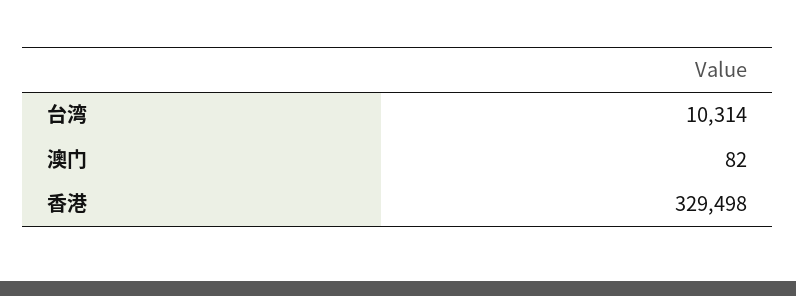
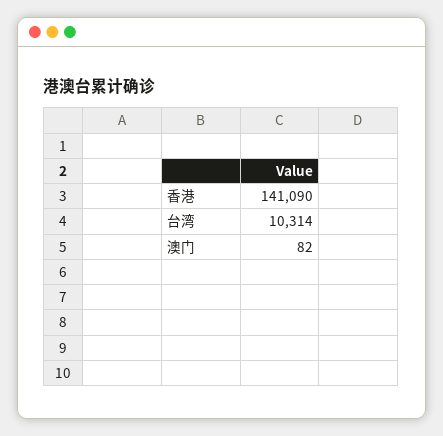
香港: 329498 -> 141090

